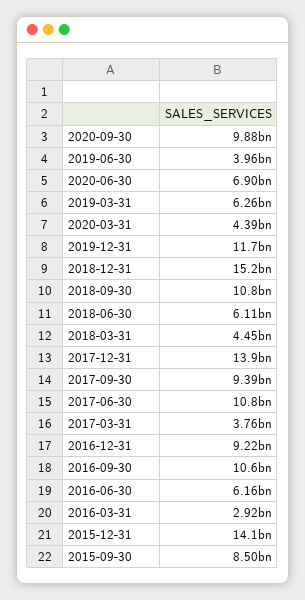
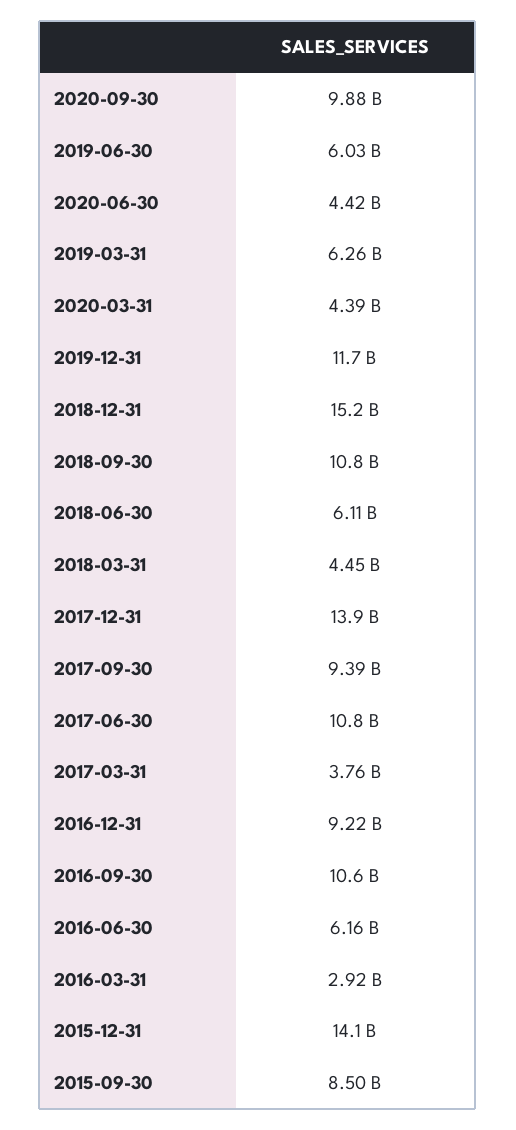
2019-06-30: 3960000000 -> 6030000000
2020-06-30: 6900000000 -> 4420000000

